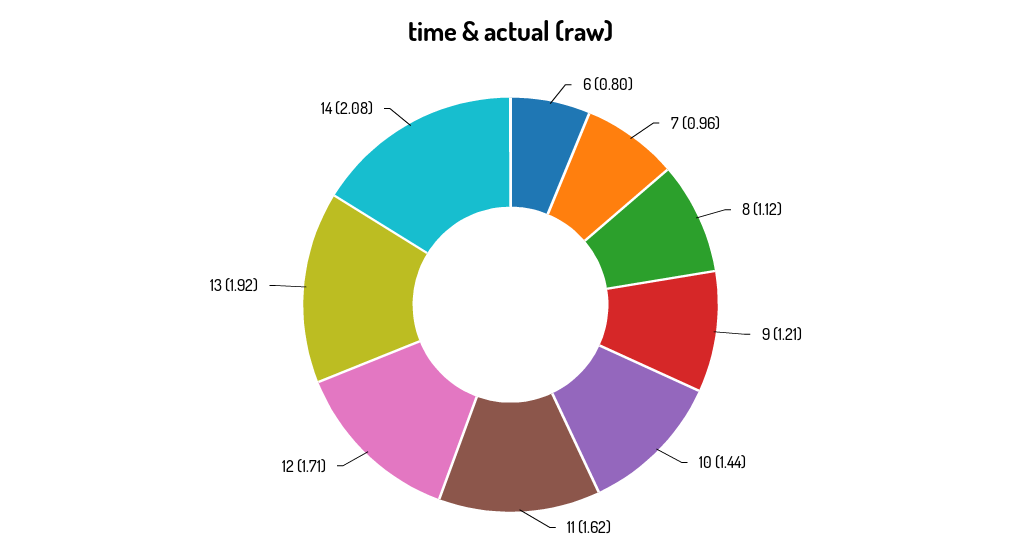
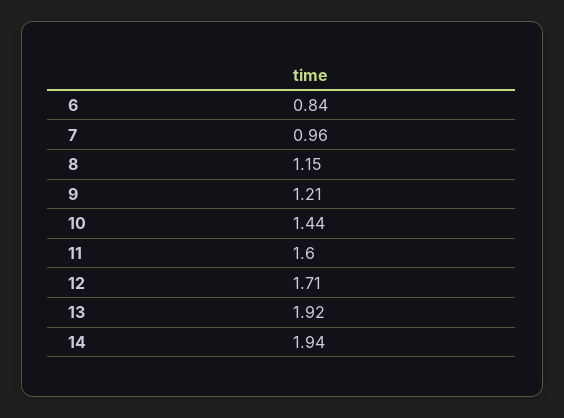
6: 0.8 -> 0.84
8: 1.12 -> 1.15
11: 1.62 -> 1.6
14: 2.08 -> 1.94

